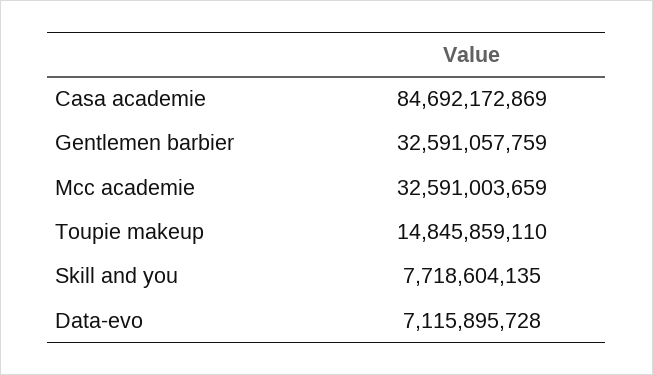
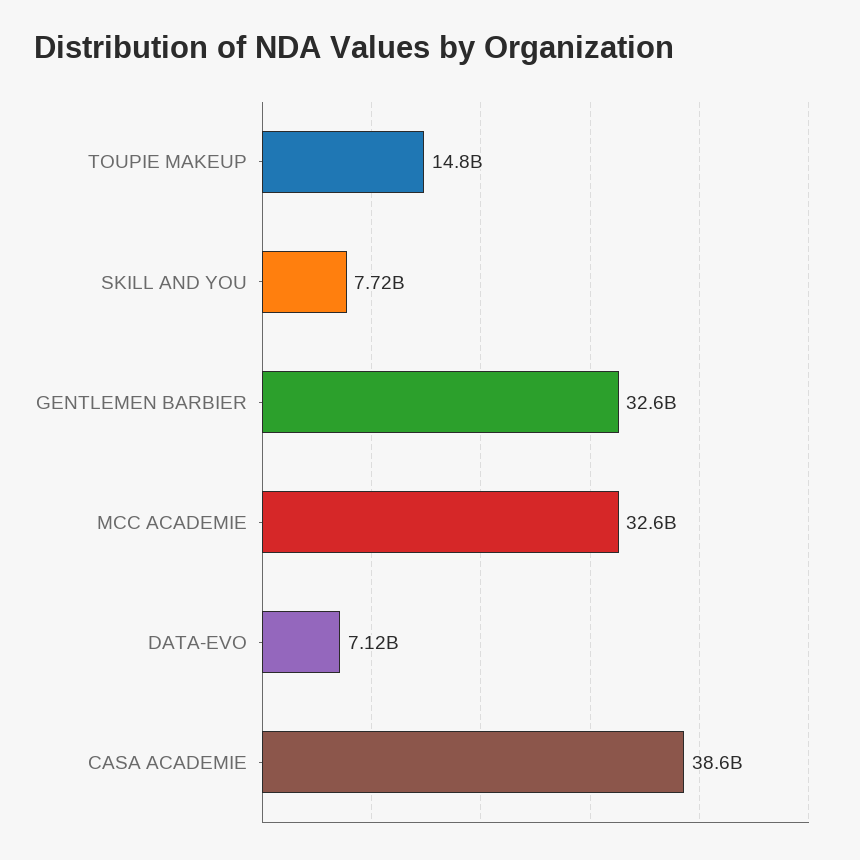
Casa academie: 84692172869 -> 38600000000

